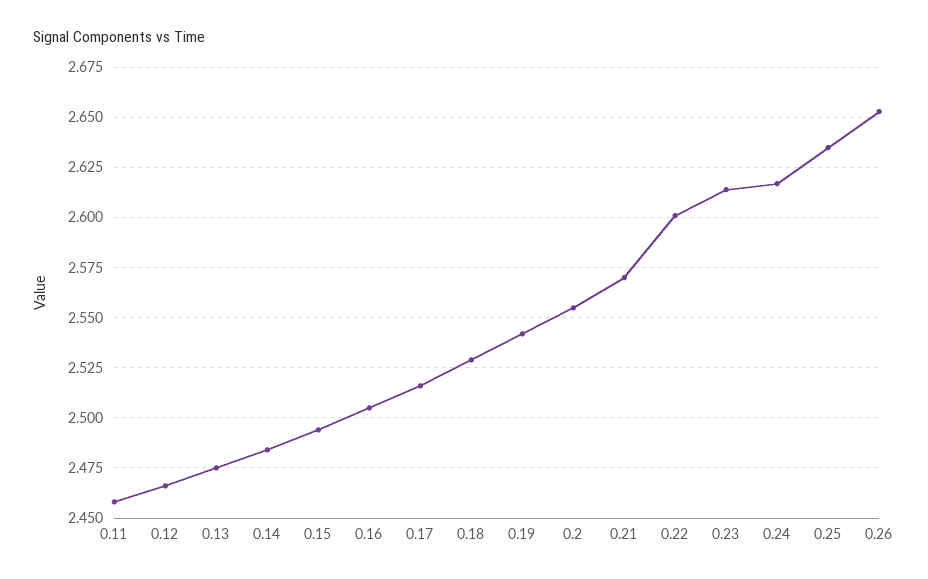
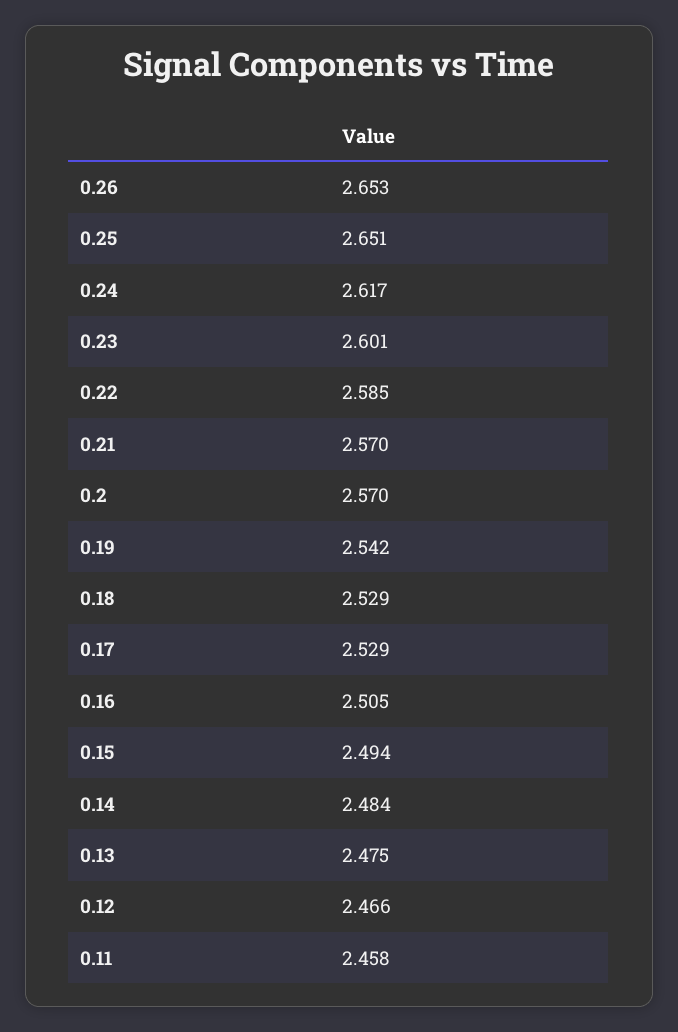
0.17: 2.515 -> 2.529
0.2: 2.555 -> 2.57
0.22: 2.6 -> 2.585
0.23: 2.615 -> 2.601
0.25: 2.635 -> 2.651

